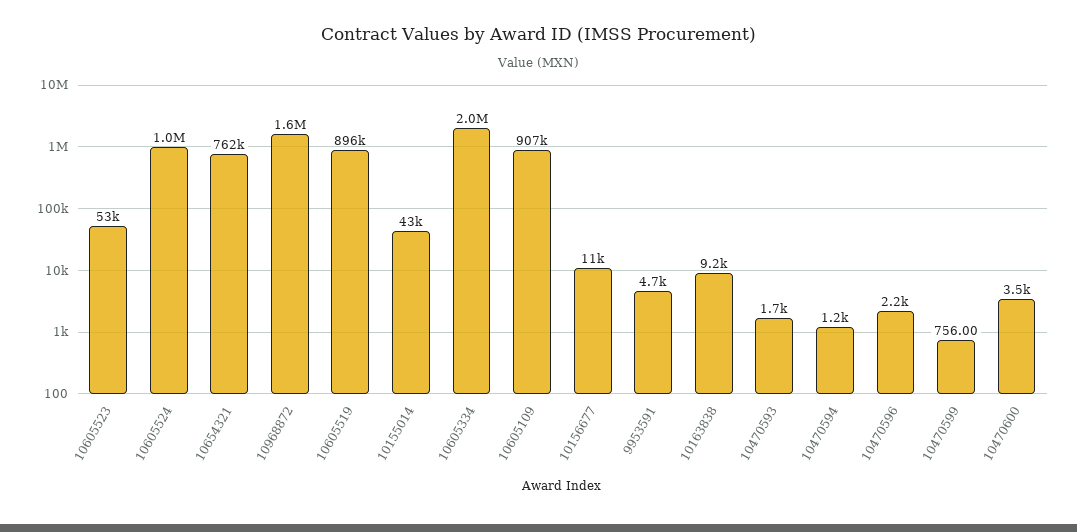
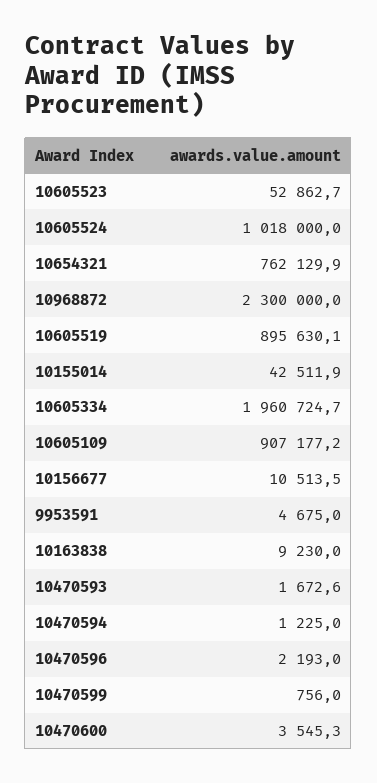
10968872: 1600000 -> 2300000

